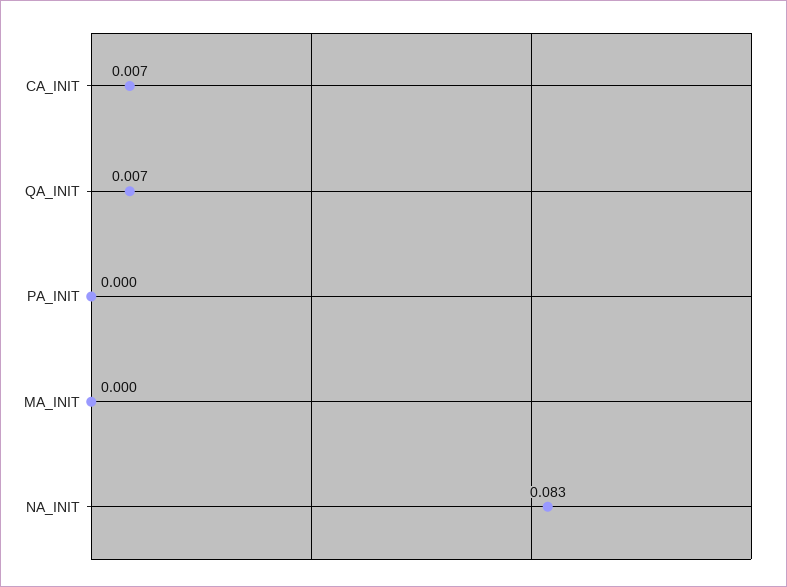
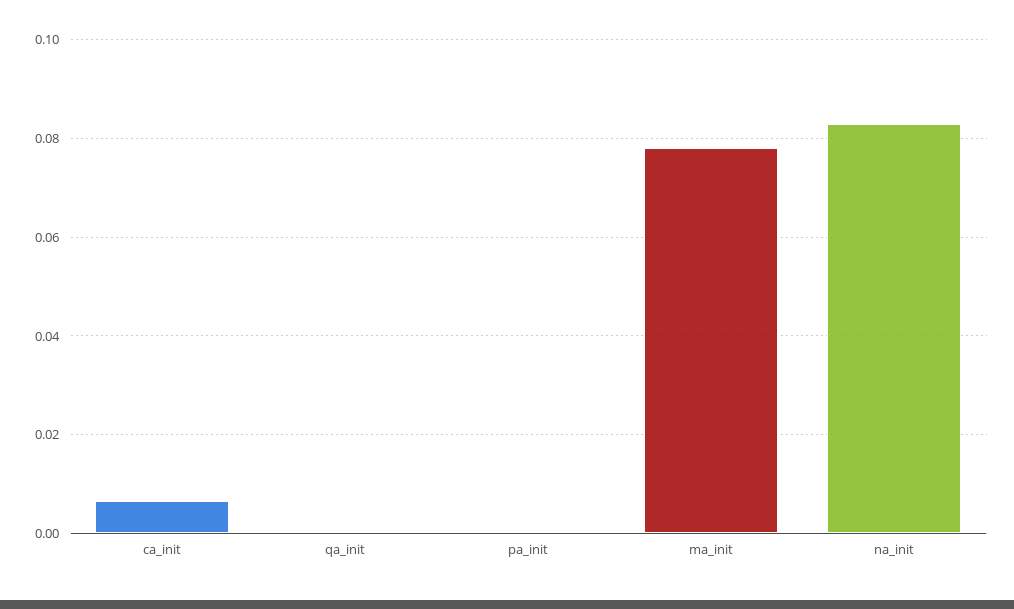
QA_INIT: 0.007 -> 0
MA_INIT: 0 -> 0.078

